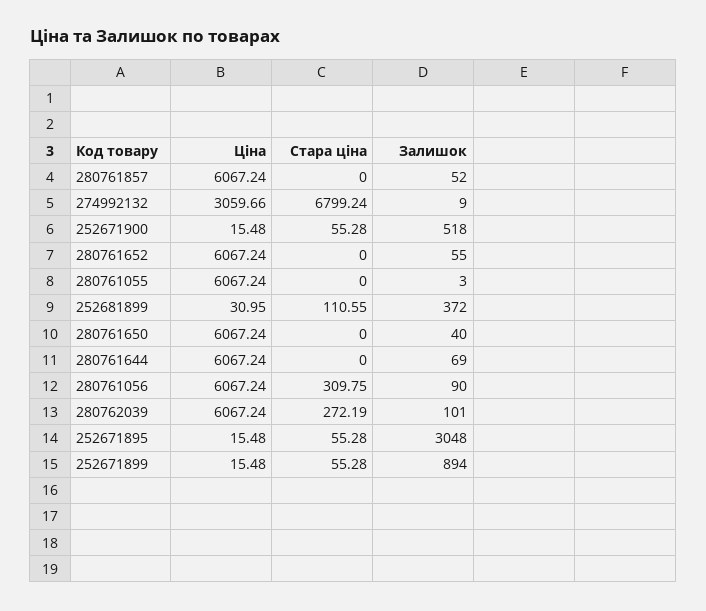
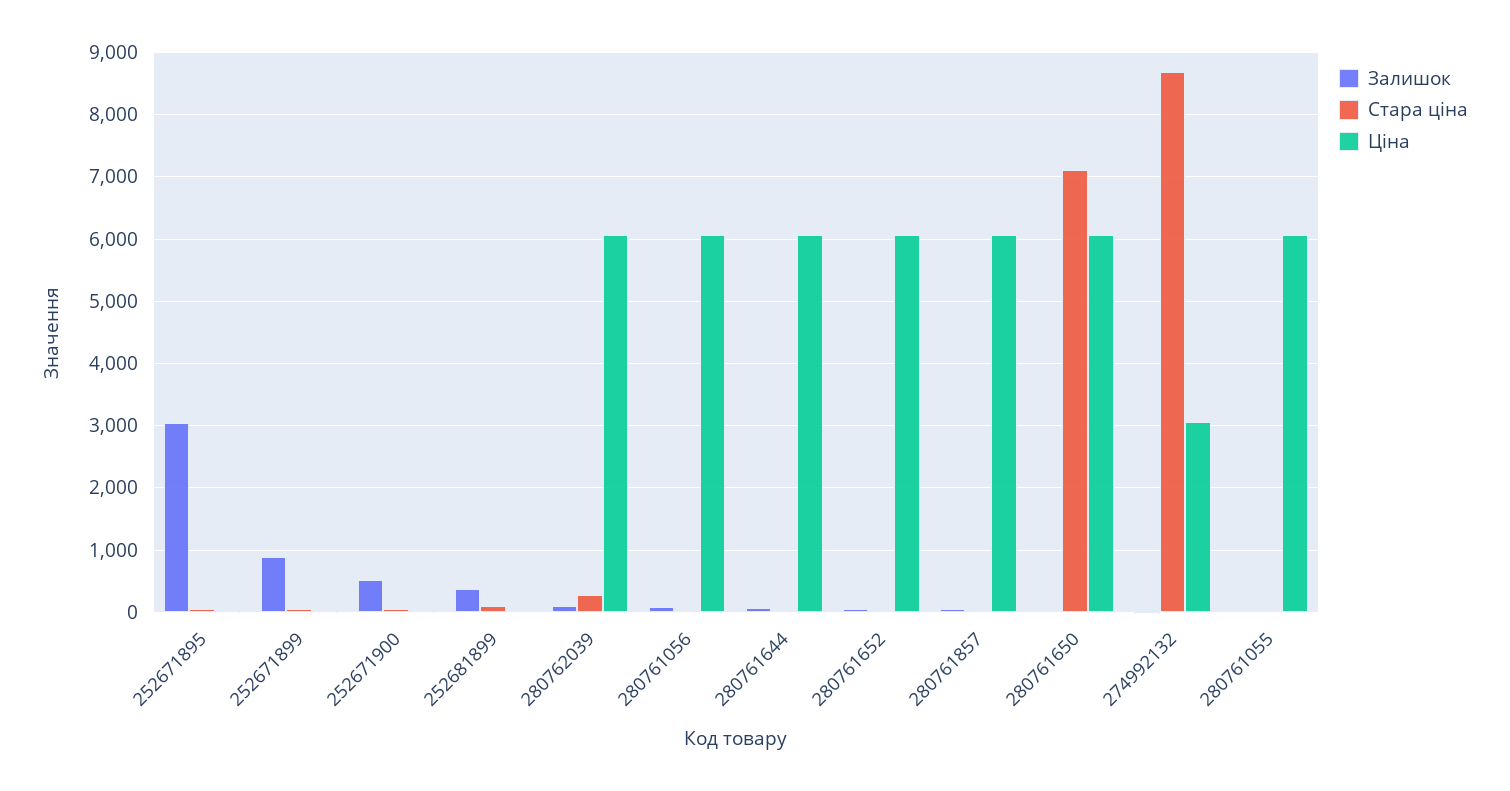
Стара ціна, 274992132: 6799.24 -> 8700
Стара ціна, 280761650: 0 -> 7100
Стара ціна, 280761056: 309.75 -> 0

